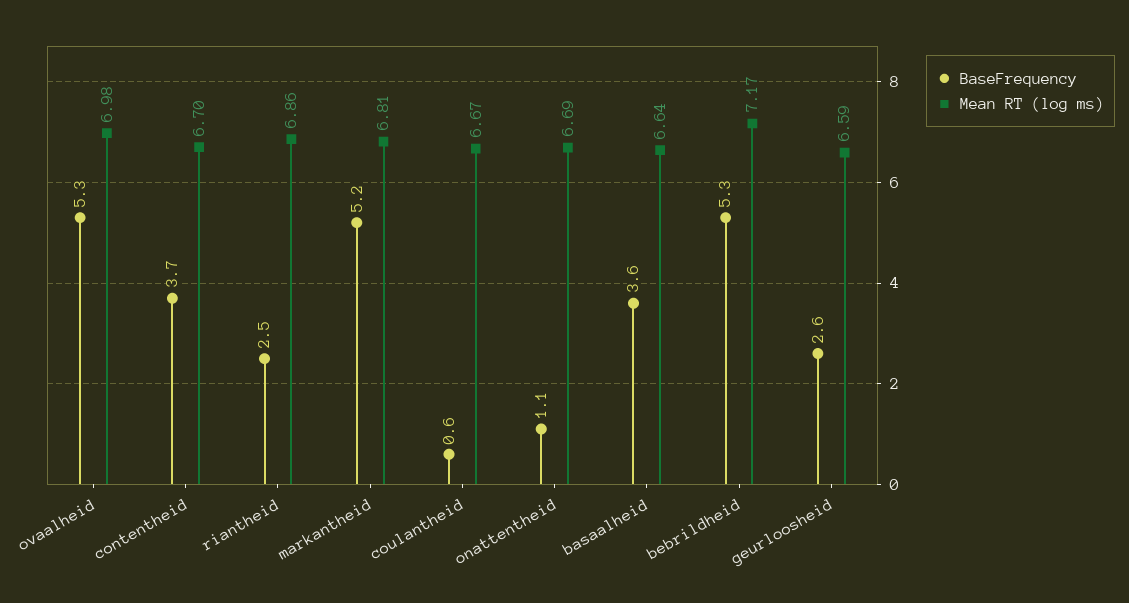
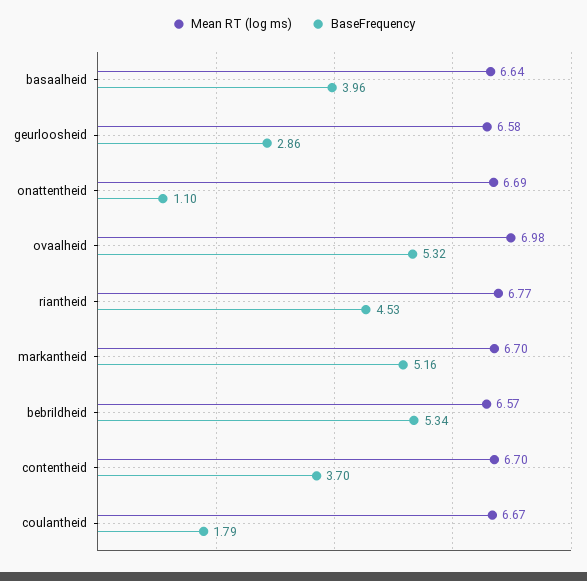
BaseFrequency, riantheid: 2.5 -> 4.53
Mean RT (log ms), riantheid: 6.86 -> 6.77
Mean RT (log ms), markantheid: 6.81 -> 6.7
BaseFrequency, coulantheid: 0.6 -> 1.79
BaseFrequency, basaalheid: 3.6 -> 3.96
Mean RT (log ms), bebrildheid: 7.17 -> 6.57
BaseFrequency, geurloosheid: 2.6 -> 2.86
Mean RT (log ms), geurloosheid: 6.59 -> 6.58

